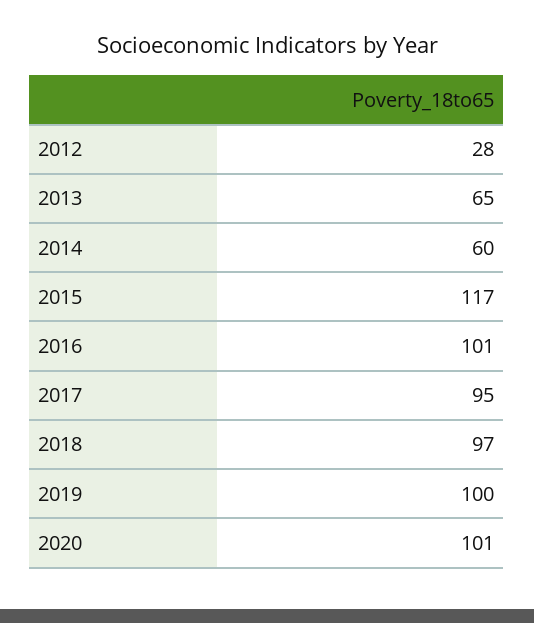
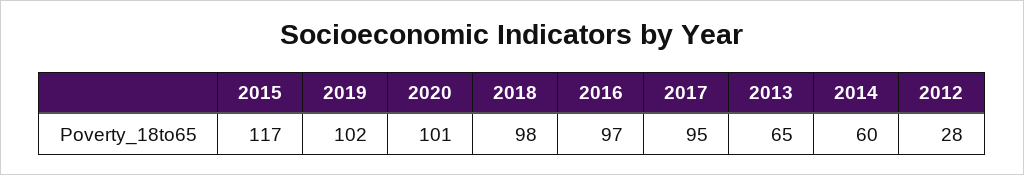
2016: 101 -> 97
2018: 97 -> 98
2019: 100 -> 102

